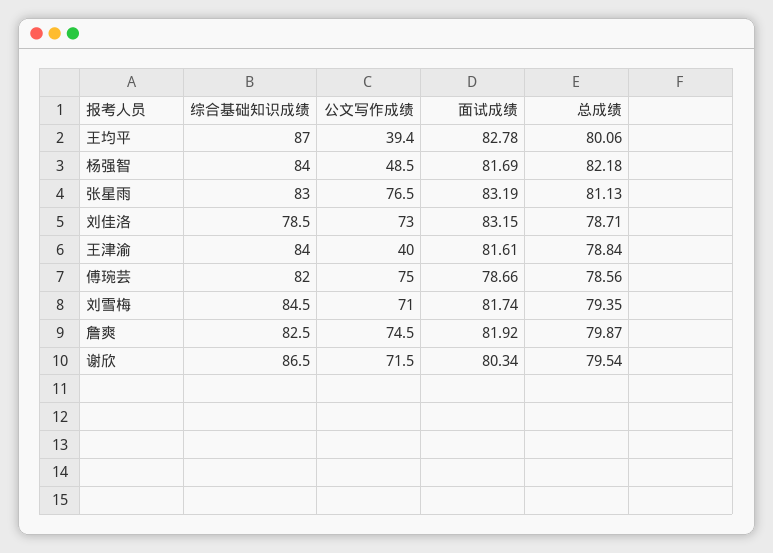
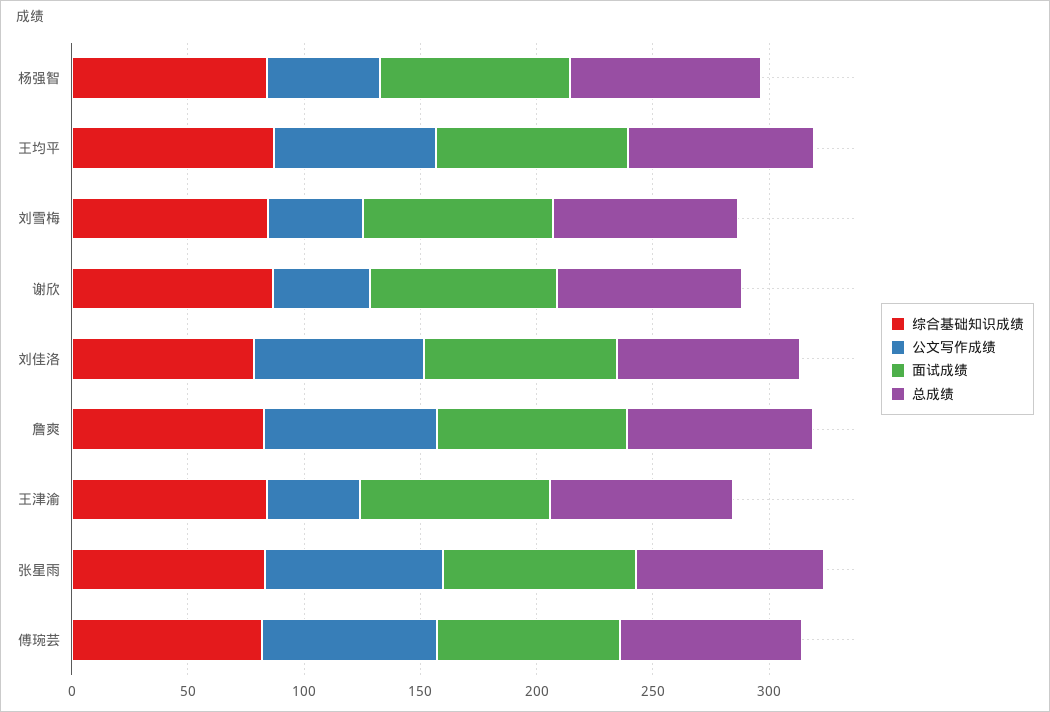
公文写作成绩, 王均平: 39.4 -> 70
公文写作成绩, 刘雪梅: 71 -> 40
公文写作成绩, 谢欣: 71.5 -> 40

